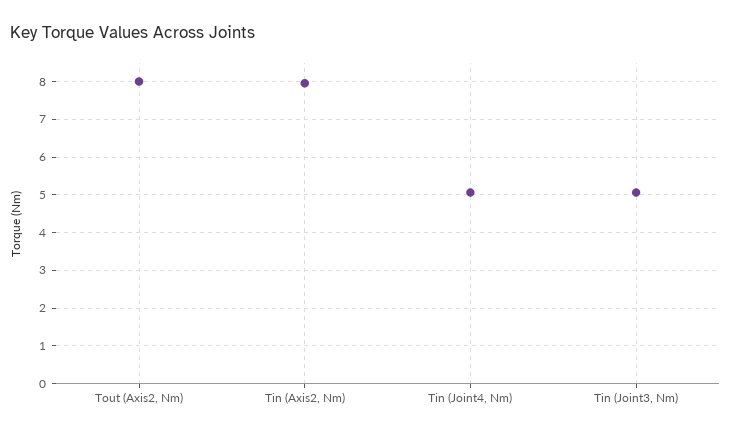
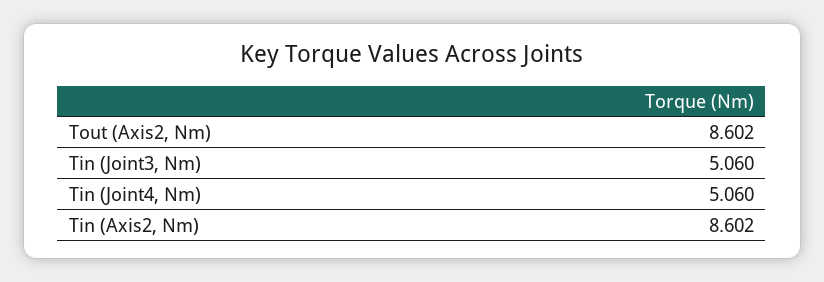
Tout (Axis2, Nm): 8 -> 8.602
Tin (Axis2, Nm): 8 -> 8.602

